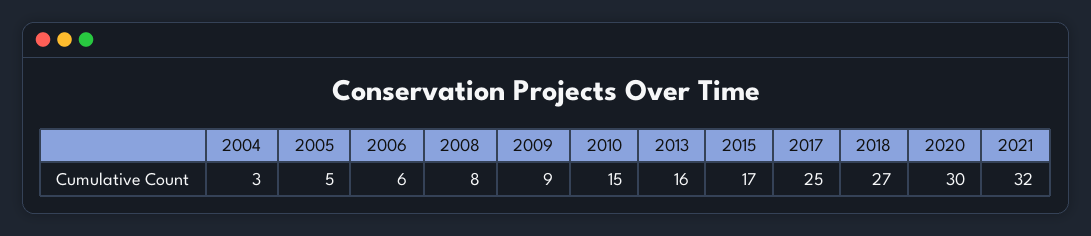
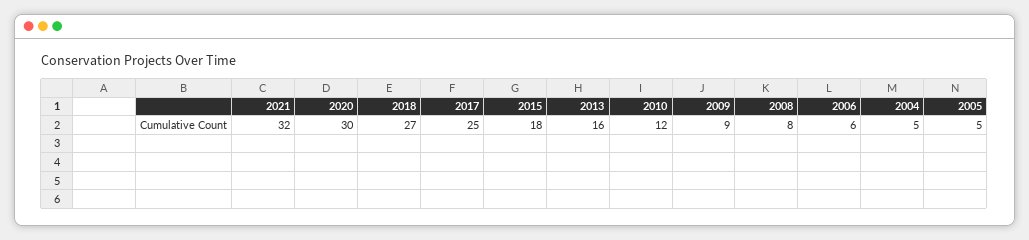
2004: 3 -> 5
2010: 15 -> 12
2015: 17 -> 18

